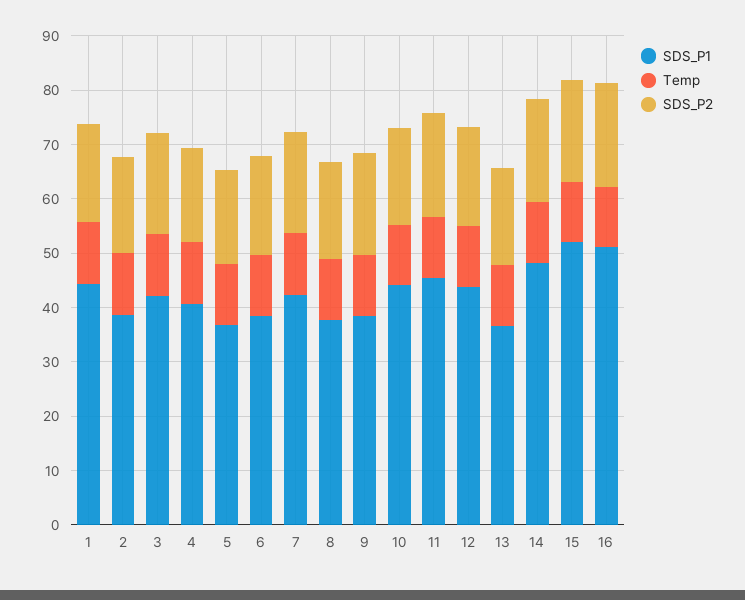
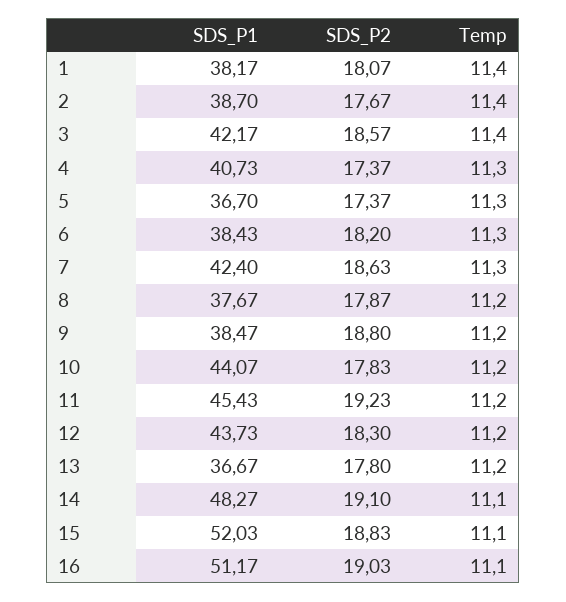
SDS_P1, 1: 44 -> 38.17

